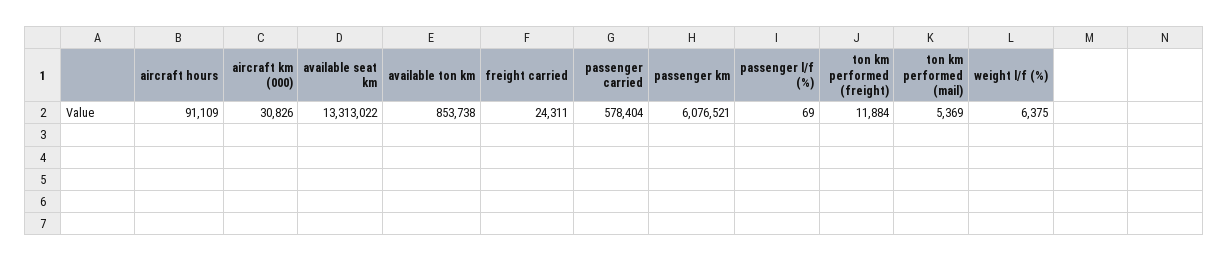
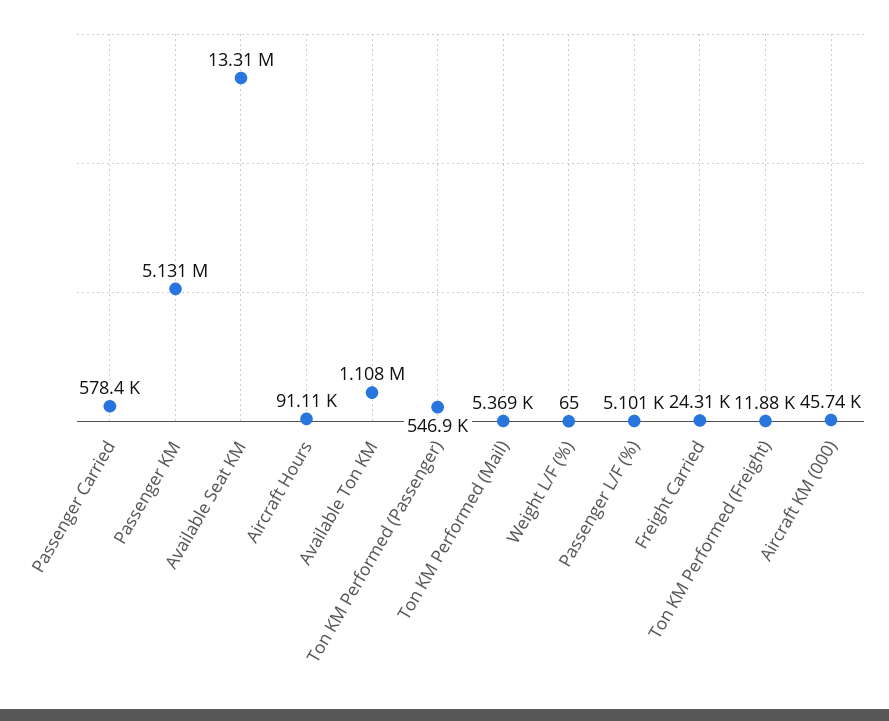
aircraft km (000): 30826 -> 45740
available ton km: 853738 -> 1108000
passenger km: 6076521 -> 5131000
passenger l/f (%): 69 -> 5101
weight l/f (%): 6375 -> 65
Ton KM Performed (Passenger): none -> 546900

